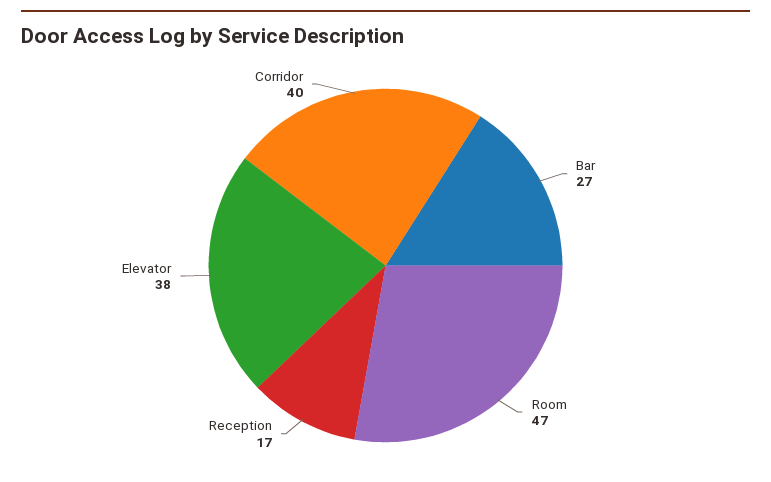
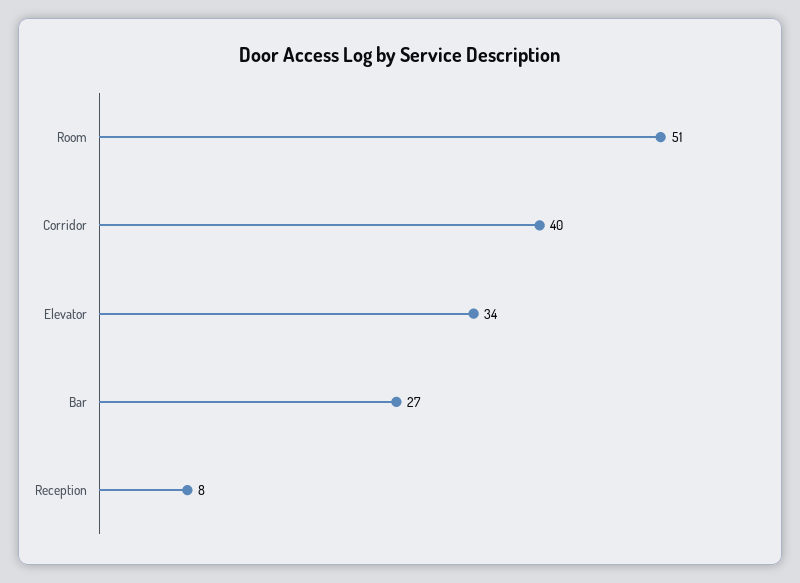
Room: 47 -> 51
Reception: 17 -> 8
Elevator: 38 -> 34

